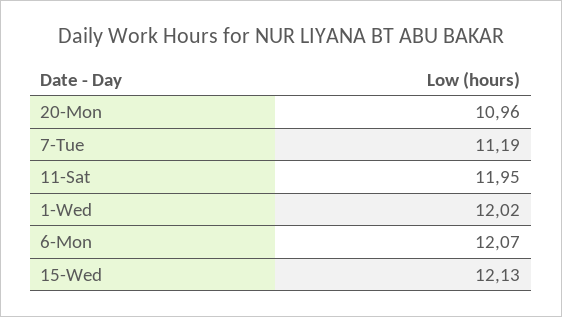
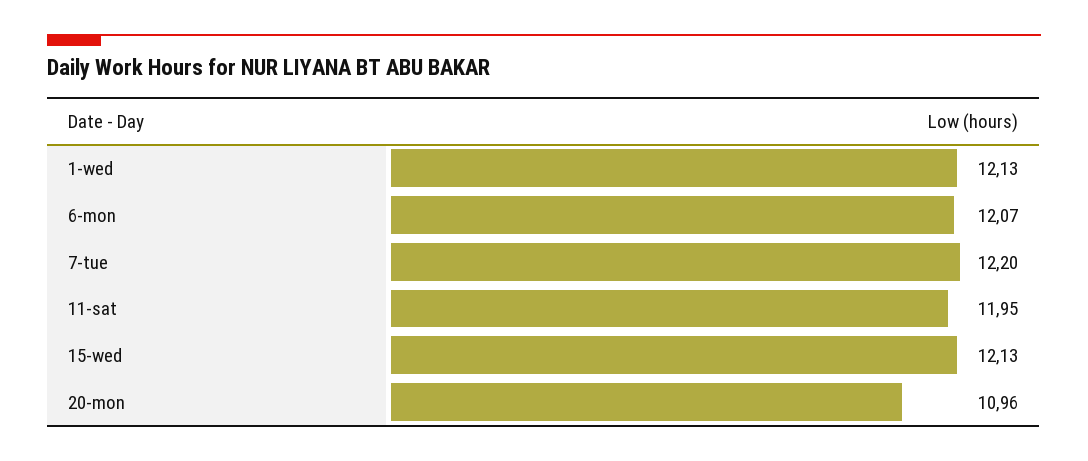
7-Tue: 11.19 -> 12.2
1-Wed: 12.02 -> 12.13

